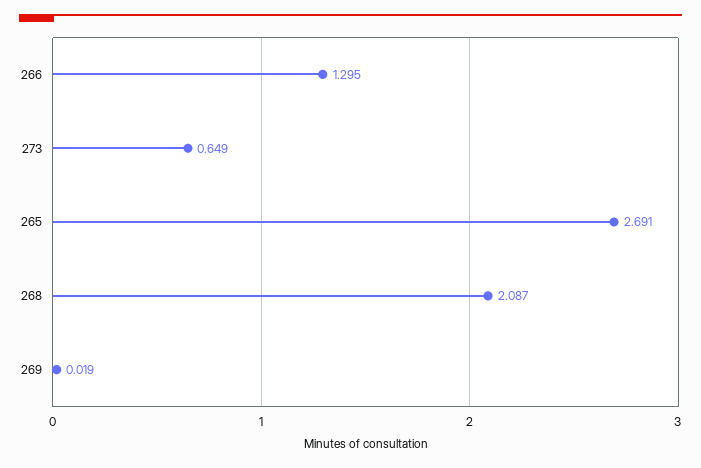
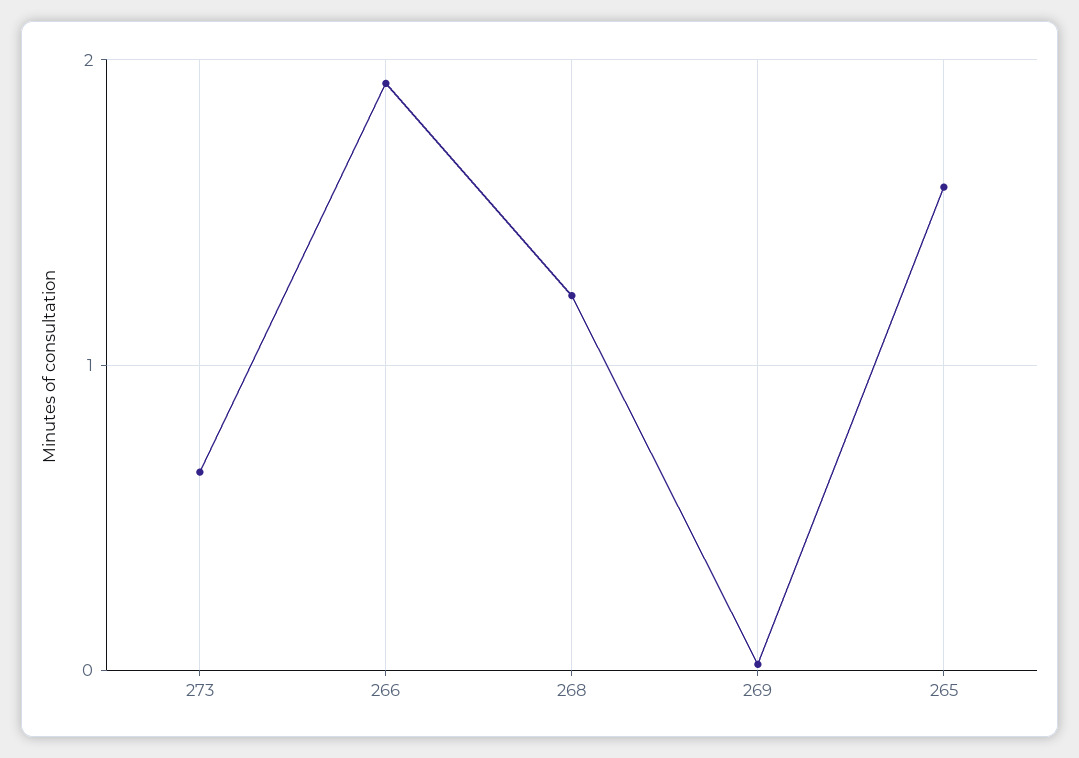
266: 1.295 -> 1.9
265: 2.691 -> 1.6
268: 2.087 -> 1.2

